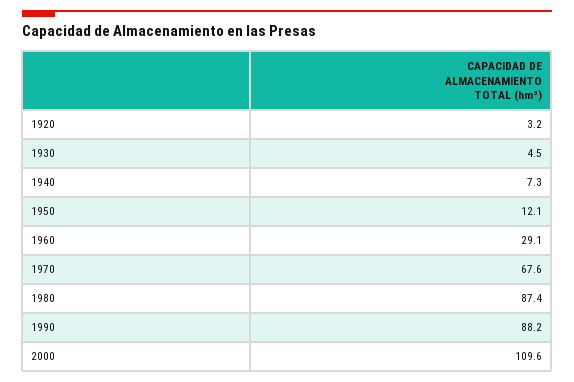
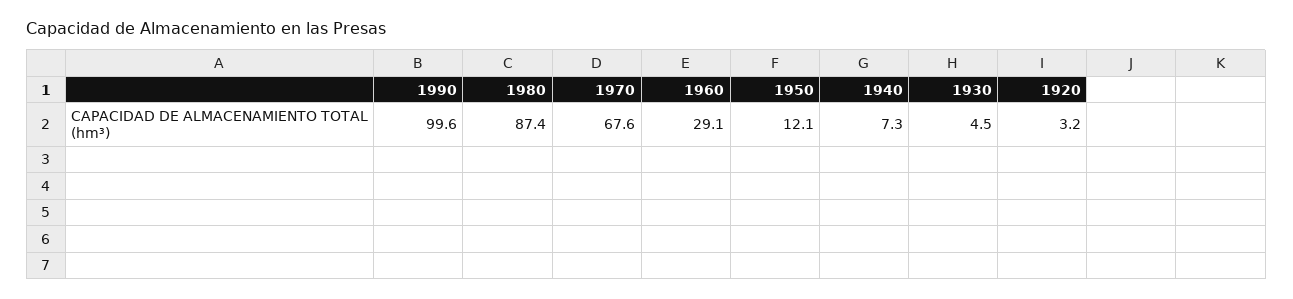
1990: 88.2 -> 99.6
2000: 109.6 -> none

